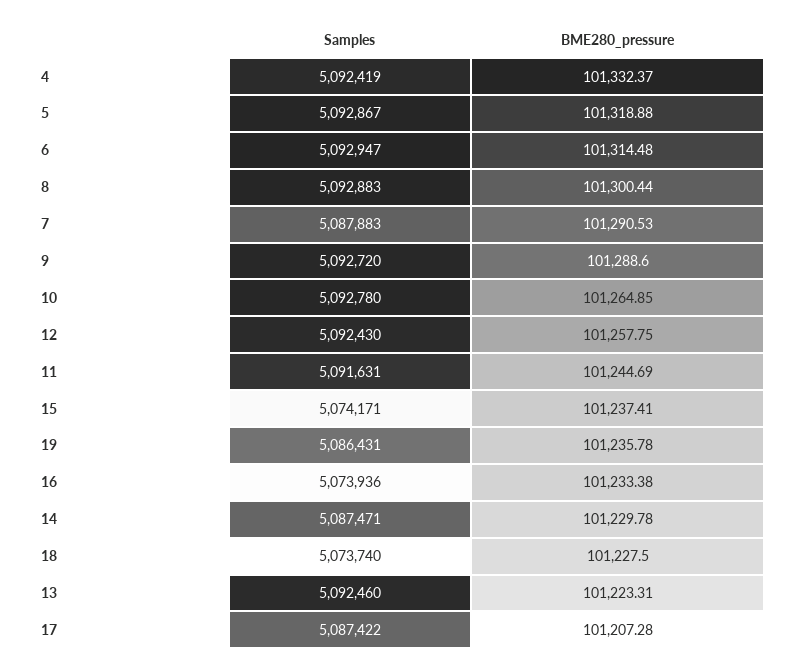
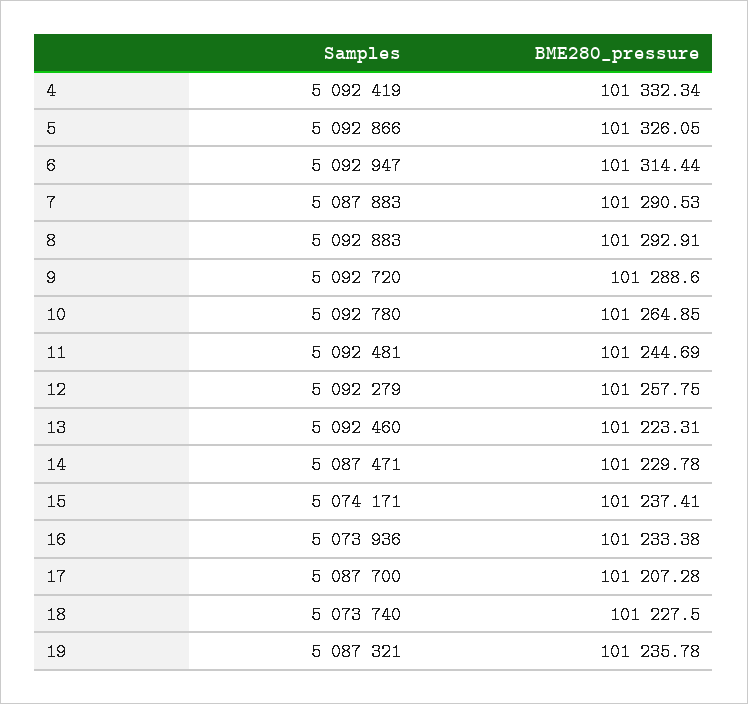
BME280_pressure, 4: 101332.37 -> 101332.34
Samples, 5: 5092867 -> 5092866
BME280_pressure, 5: 101318.88 -> 101326.05
BME280_pressure, 6: 101314.48 -> 101314.44
BME280_pressure, 8: 101300.44 -> 101292.91
Samples, 12: 5092430 -> 5092279
Samples, 11: 5091631 -> 5092481
Samples, 19: 5086431 -> 5087321
Samples, 17: 5087422 -> 5087700

